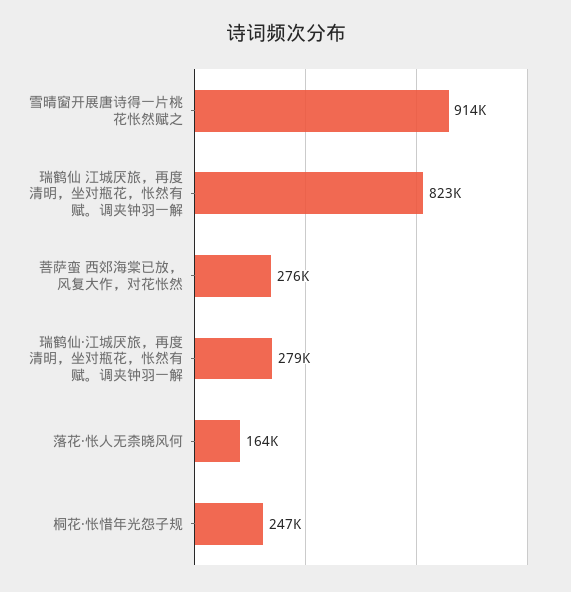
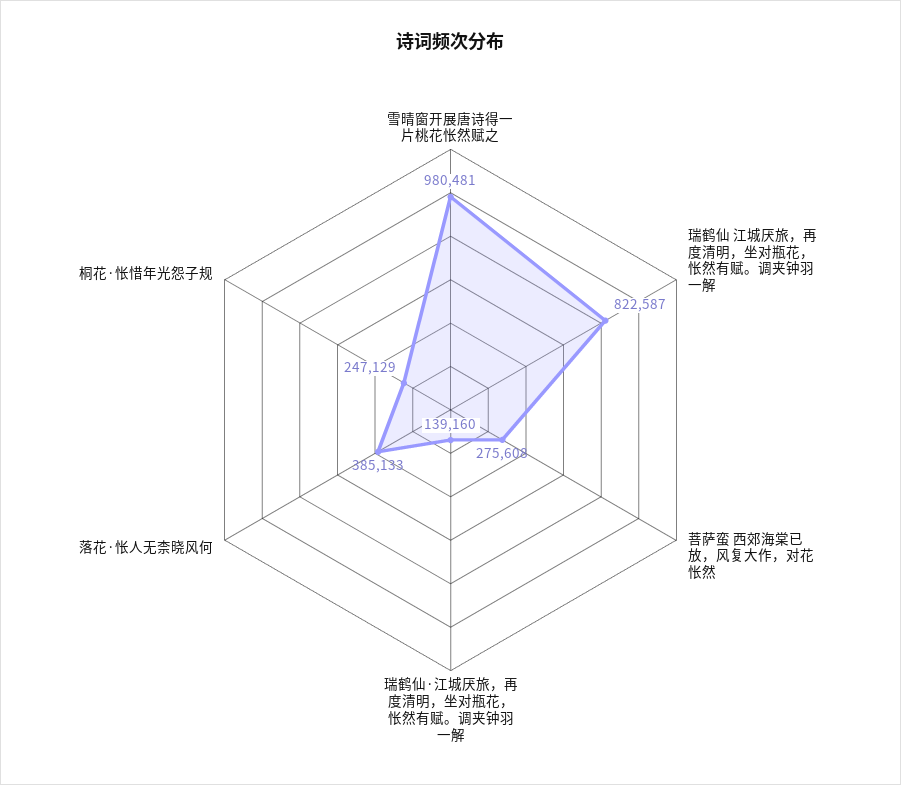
雪晴窗开展唐诗得一片桃花怅然赋之: 914000 -> 980481
瑞鹤仙·江城厌旅，再度清明，坐对瓶花，怅然有赋。调夹钟羽一解: 279000 -> 139160
落花·怅人无柰晓风何: 164000 -> 385133

